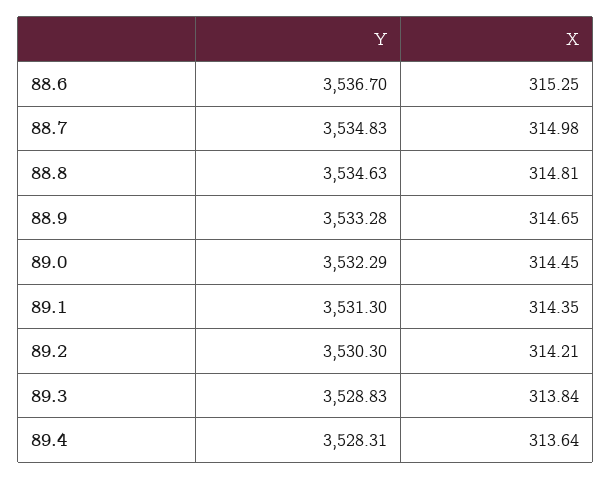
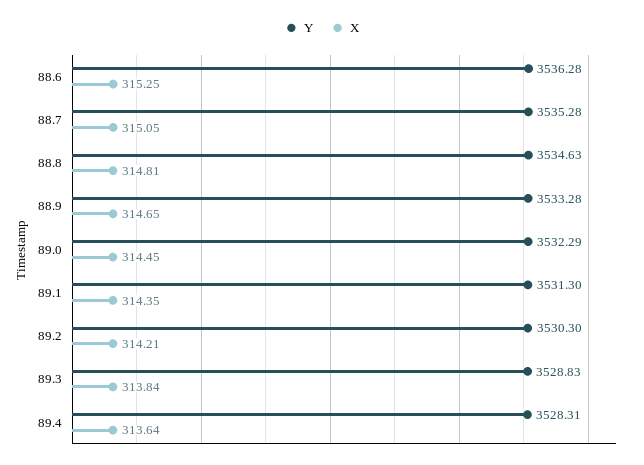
Y, 88.6: 3536.7 -> 3536.28
Y, 88.7: 3534.83 -> 3535.28
X, 88.7: 314.98 -> 315.05

